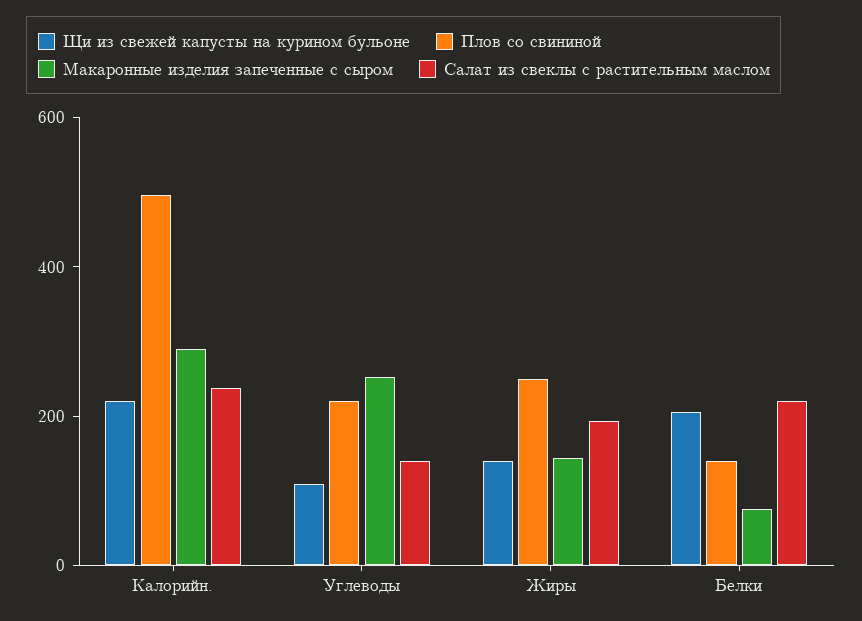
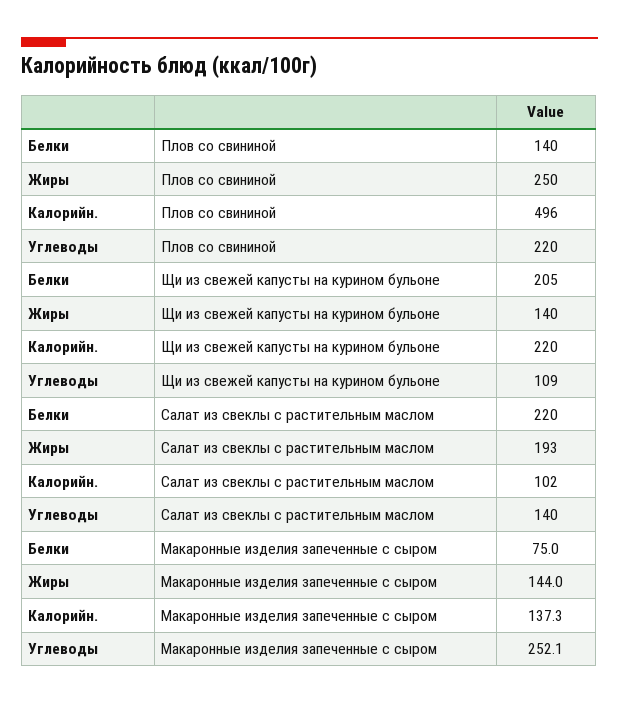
Макаронные изделия запеченные с сыром, Калорийн.: 300 -> 137.3
Салат из свеклы с растительным маслом, Калорийн.: 250 -> 102

